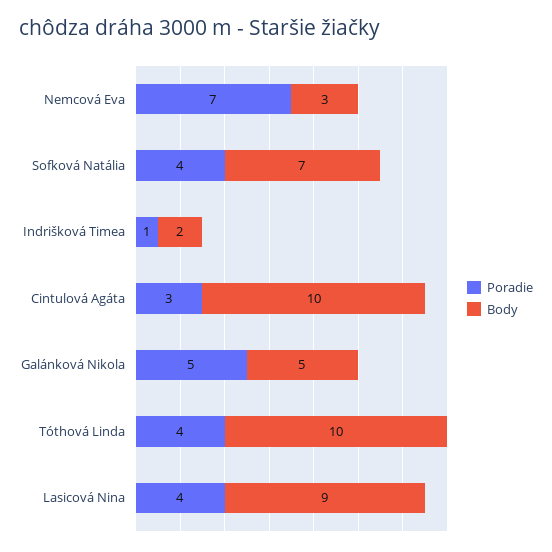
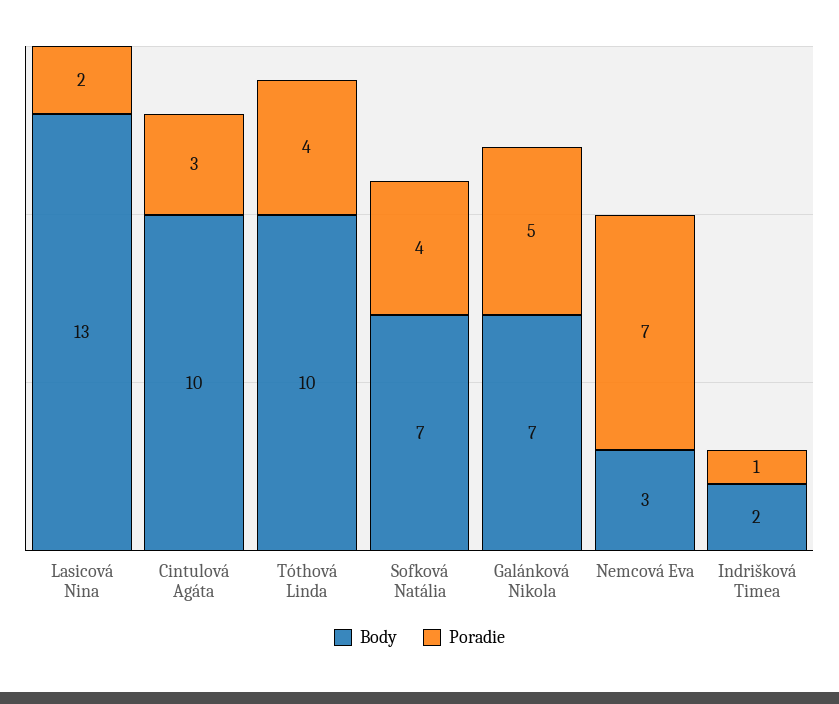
Body, Galánková Nikola: 5 -> 7
Poradie, Lasicová Nina: 4 -> 2
Body, Lasicová Nina: 9 -> 13

